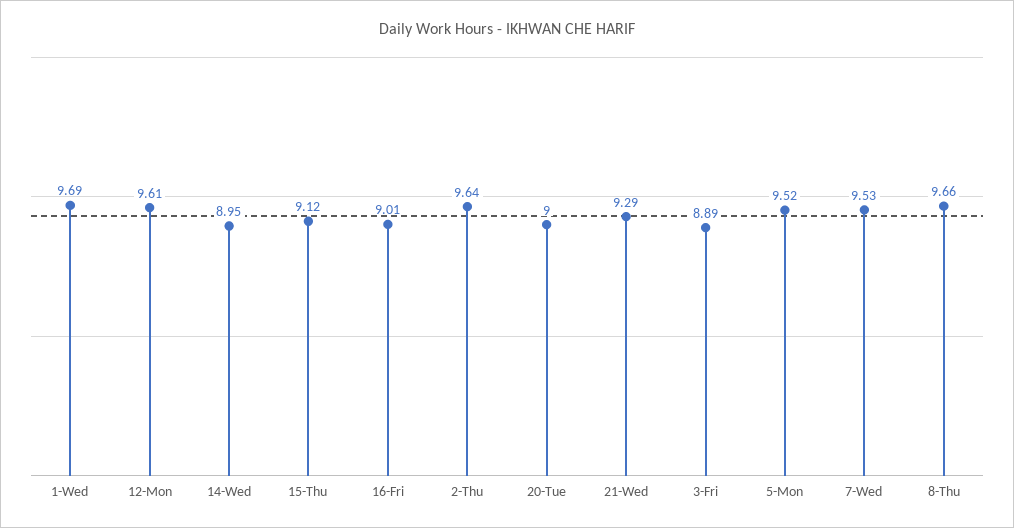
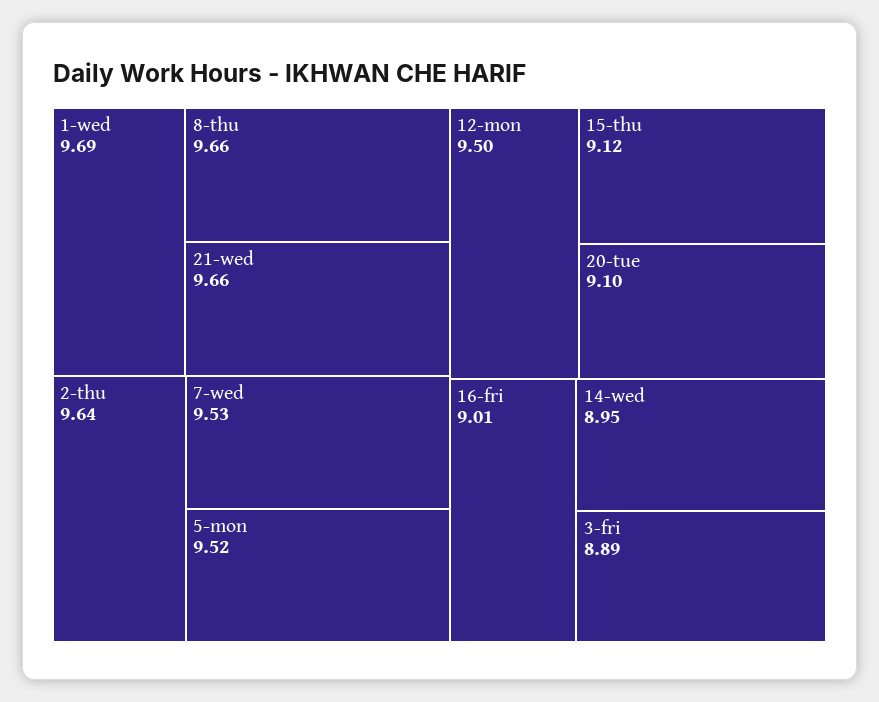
12-Mon: 9.61 -> 9.5
20-Tue: 9 -> 9.1
21-Wed: 9.29 -> 9.66

